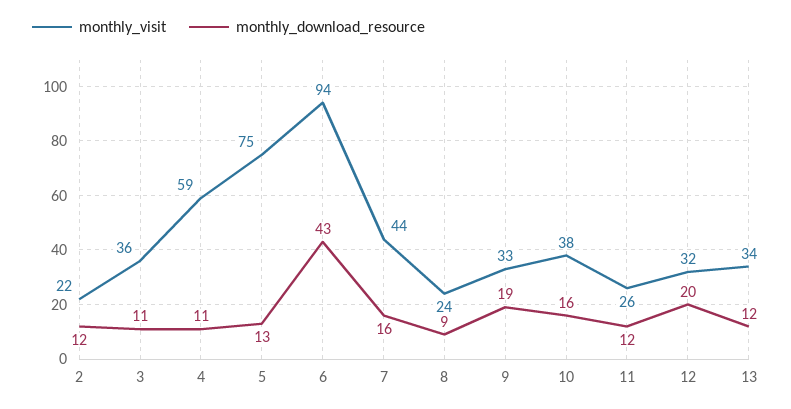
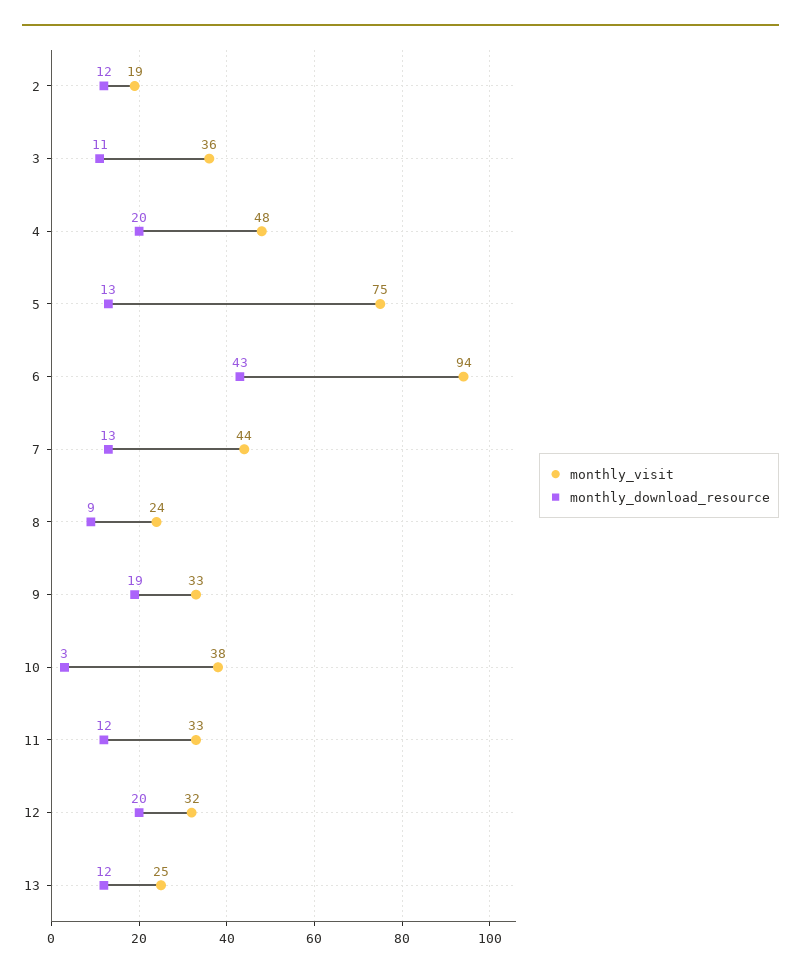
monthly_visit, 2: 22 -> 19
monthly_visit, 4: 59 -> 48
monthly_download_resource, 4: 11 -> 20
monthly_download_resource, 7: 16 -> 13
monthly_download_resource, 10: 16 -> 3
monthly_visit, 11: 26 -> 33
monthly_visit, 13: 34 -> 25

